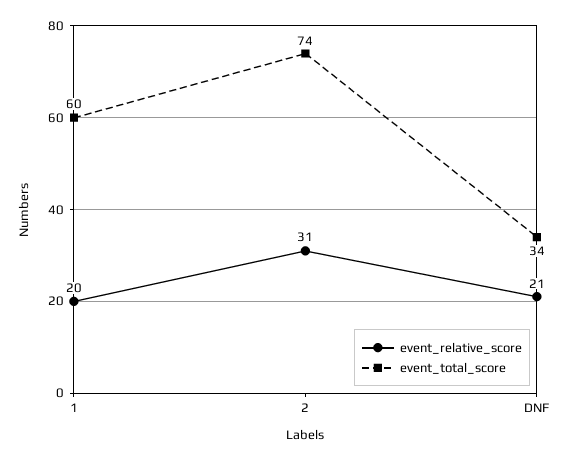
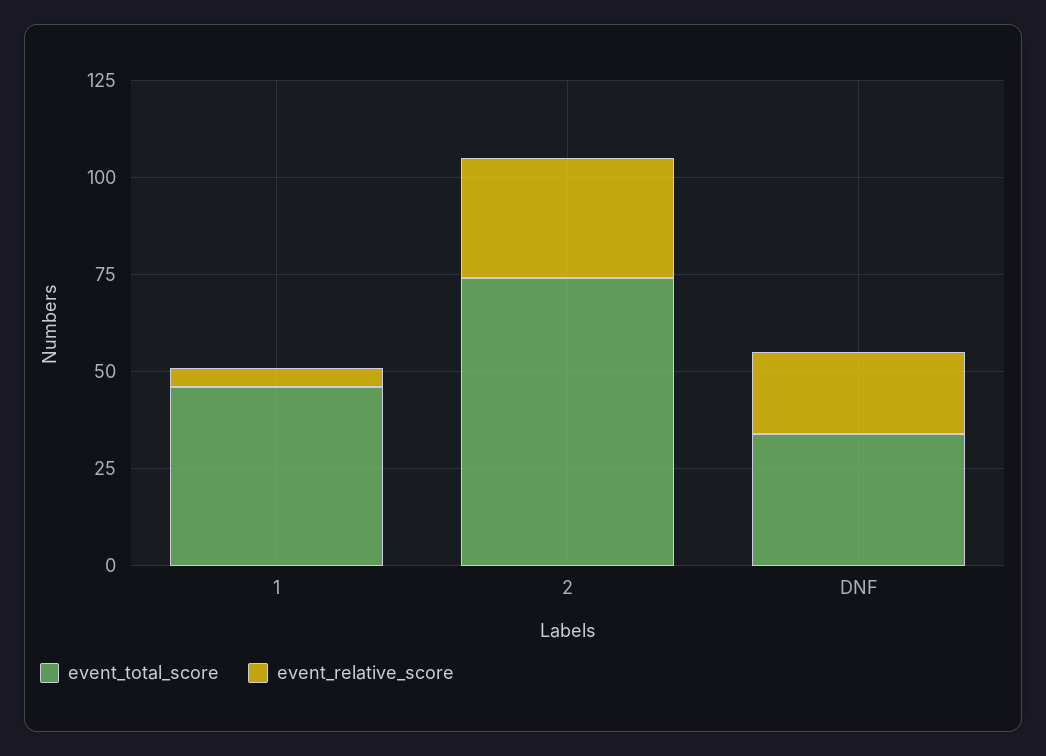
event_relative_score, 1: 20 -> 5
event_total_score, 1: 60 -> 45

